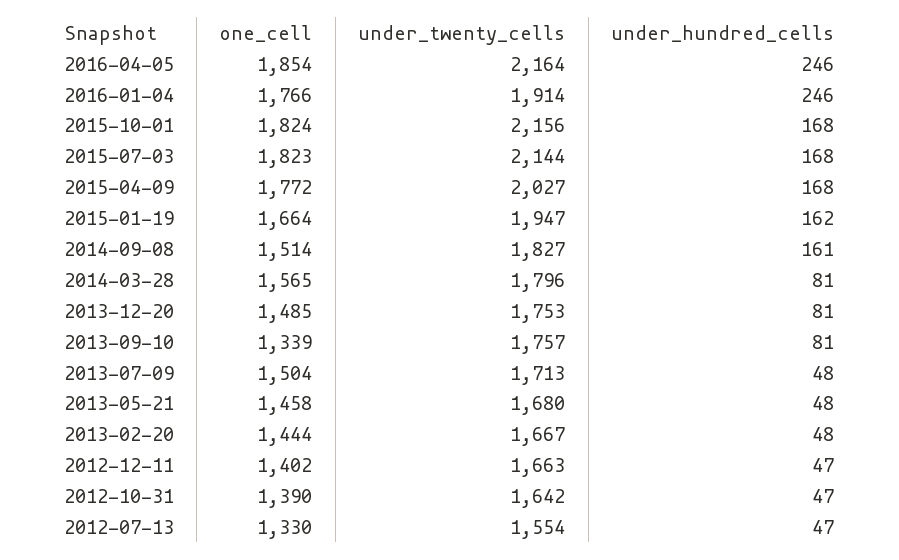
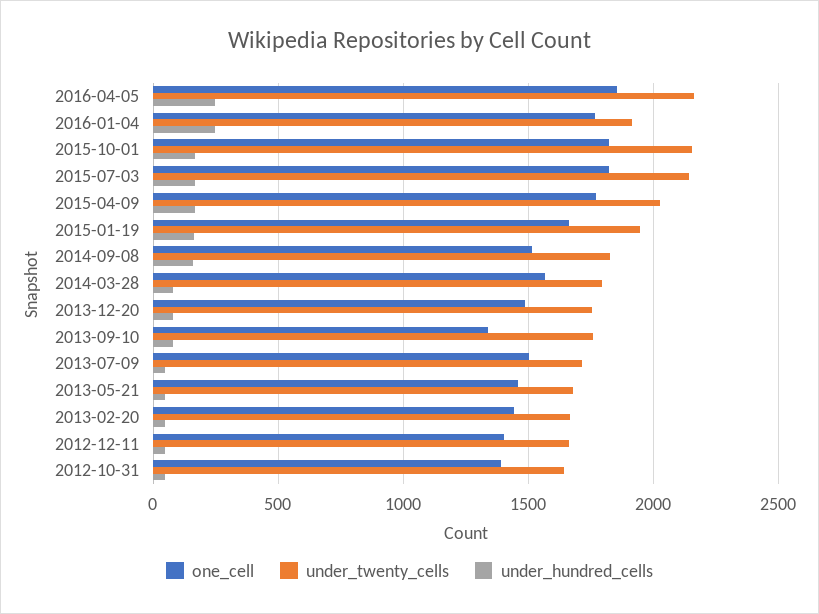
one_cell, 2012-07-13: 1330 -> none
under_twenty_cells, 2012-07-13: 1554 -> none
under_hundred_cells, 2012-07-13: 47 -> none

